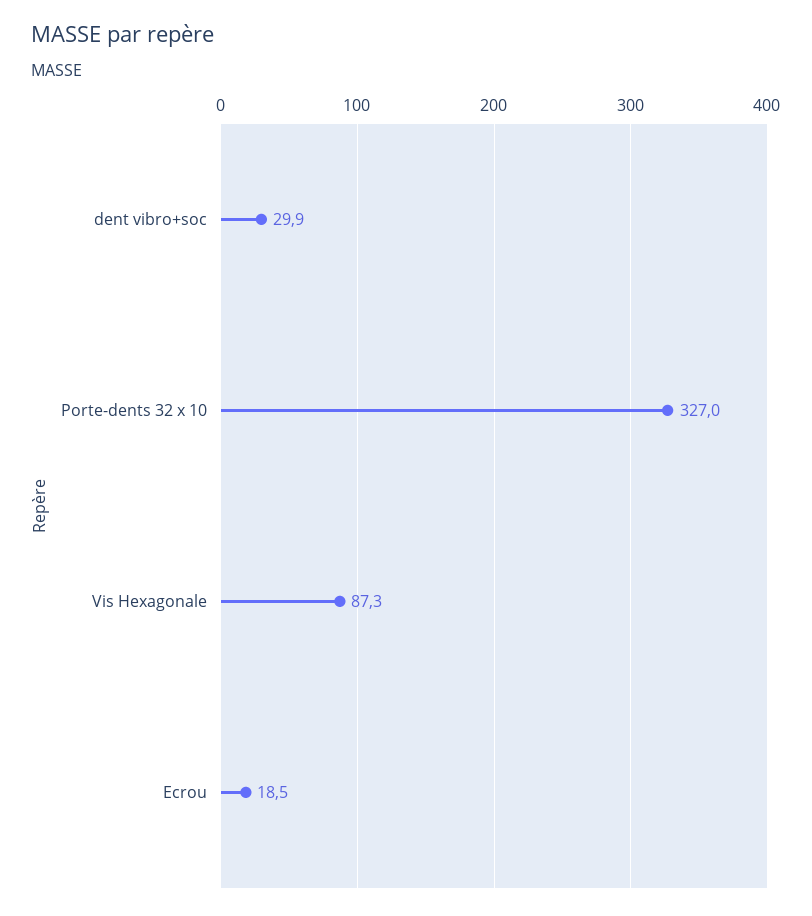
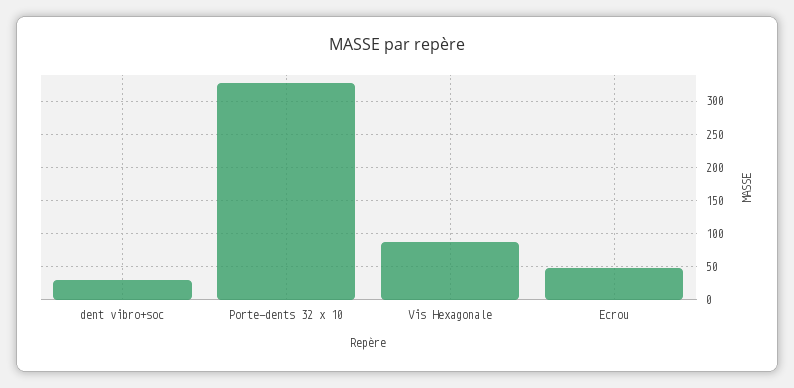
Ecrou: 18.5 -> 50

